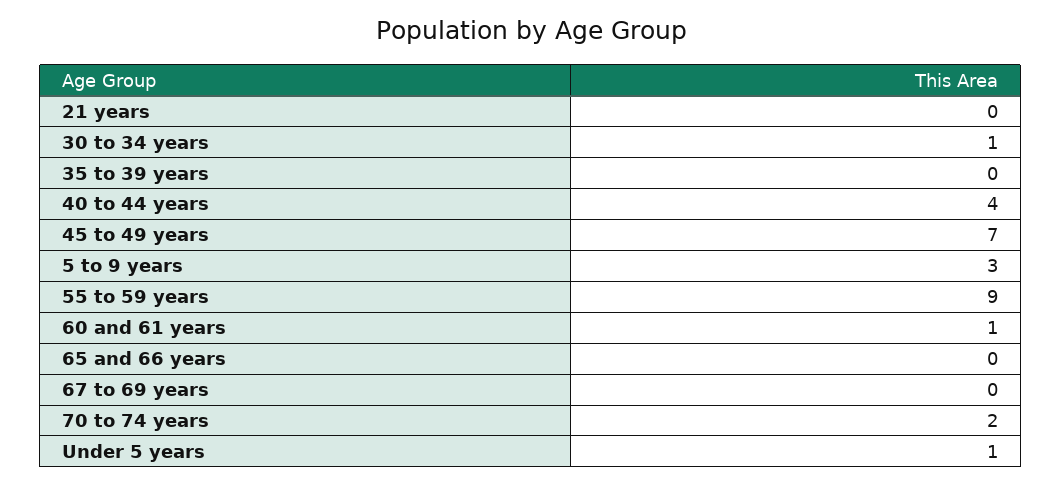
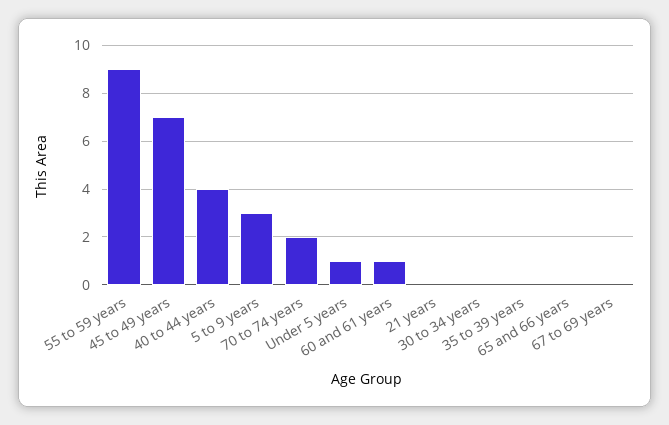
30 to 34 years: 1 -> 0

